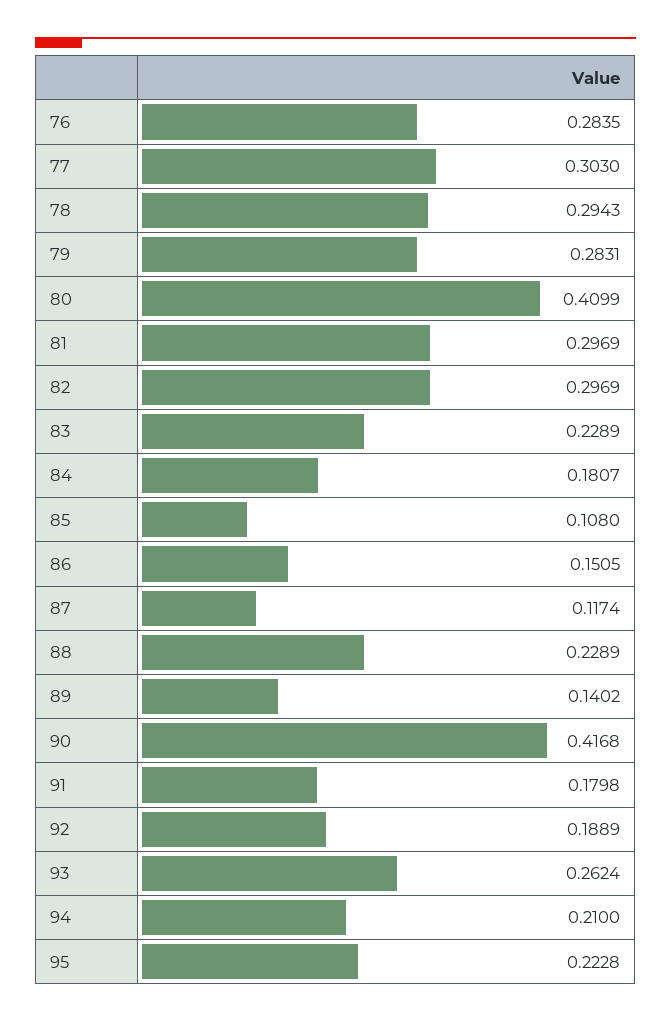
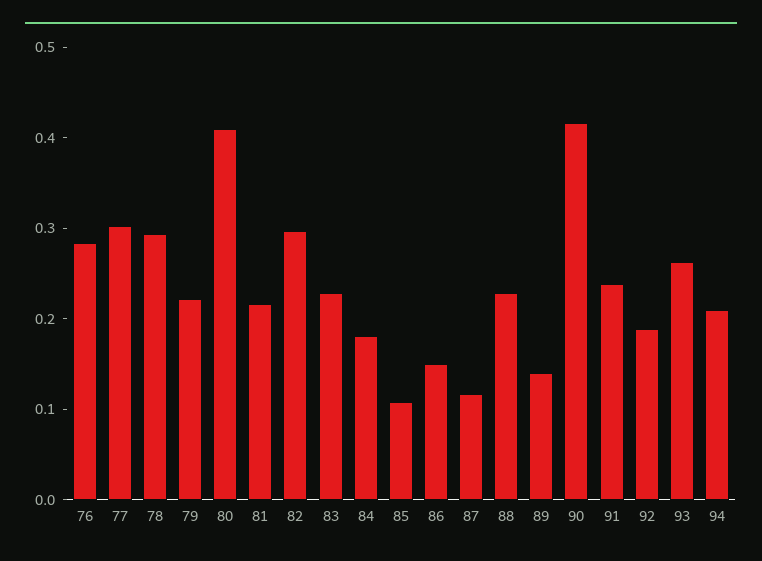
79: 0.2831 -> 0.22
81: 0.2969 -> 0.22
91: 0.1798 -> 0.24
95: 0.2228 -> none

